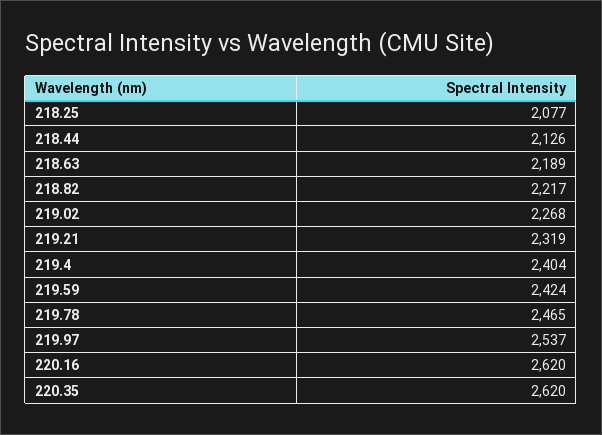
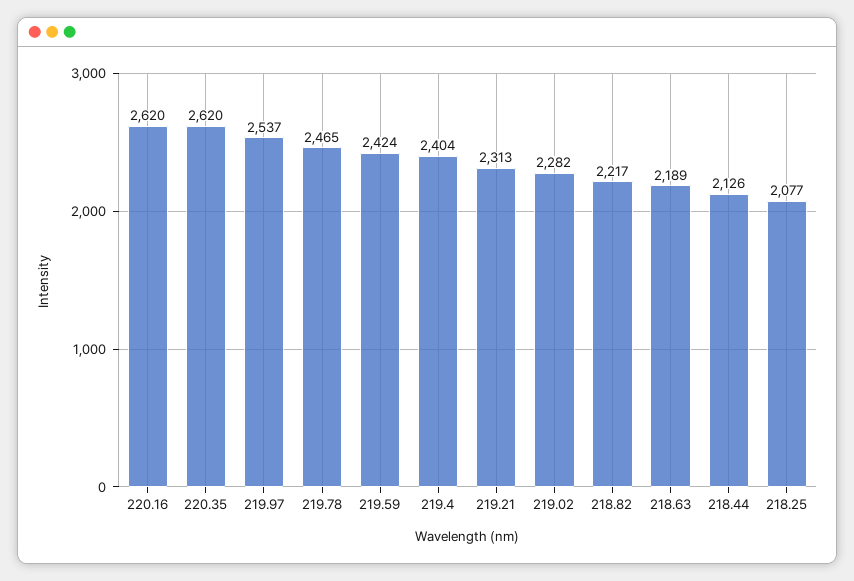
219.02: 2268 -> 2282
219.21: 2319 -> 2313

